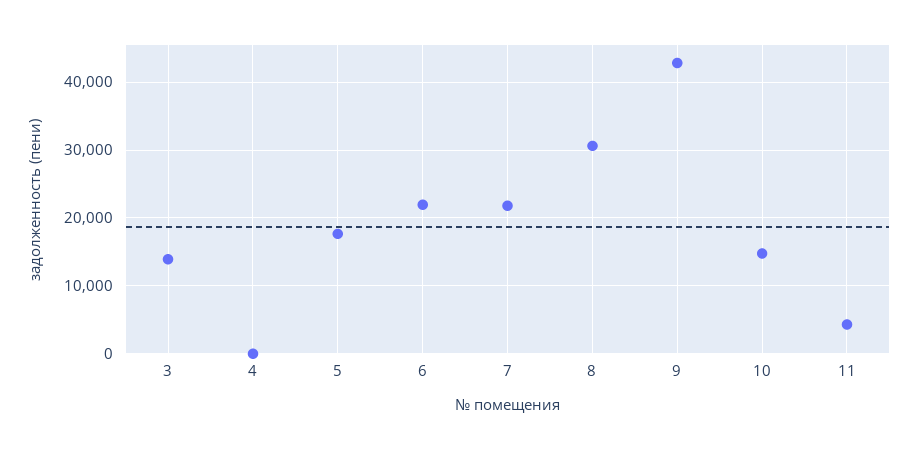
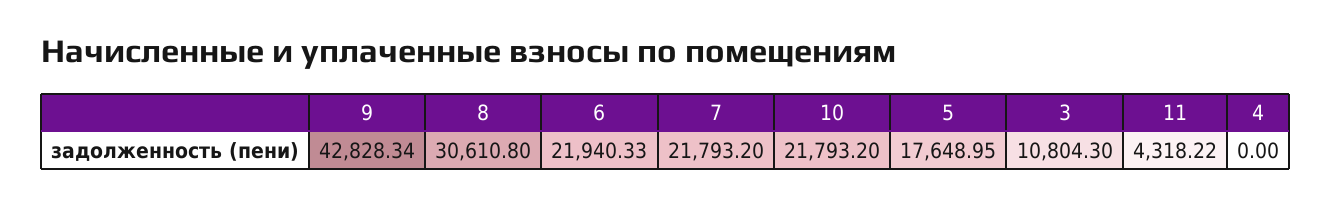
3: 14000 -> 10804.3
10: 15000 -> 21793.2

